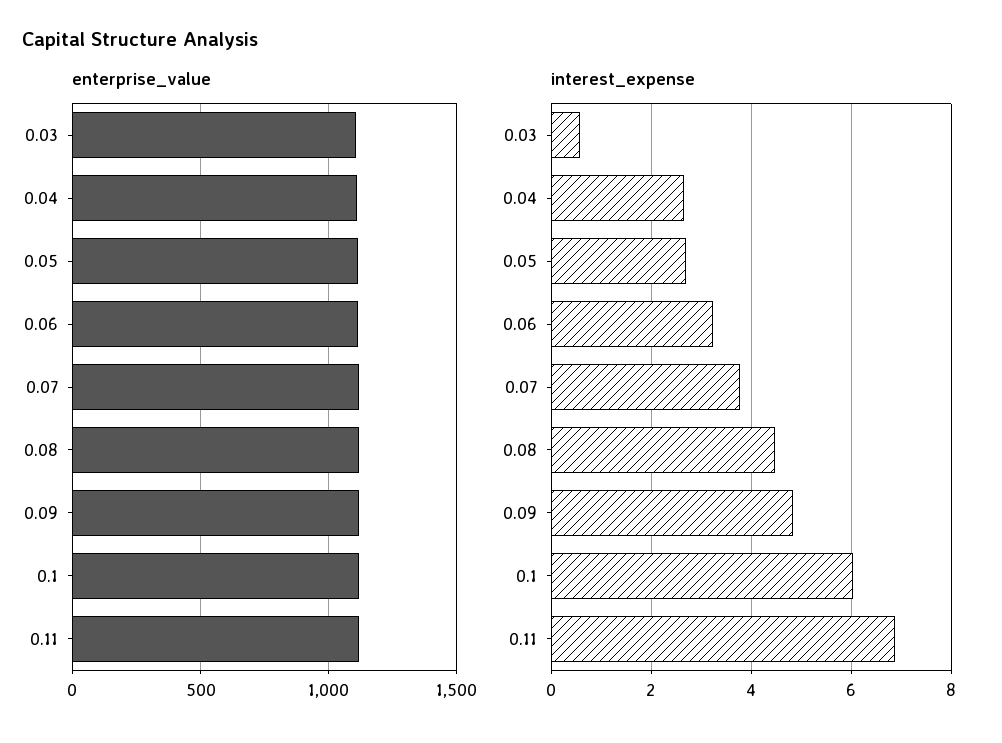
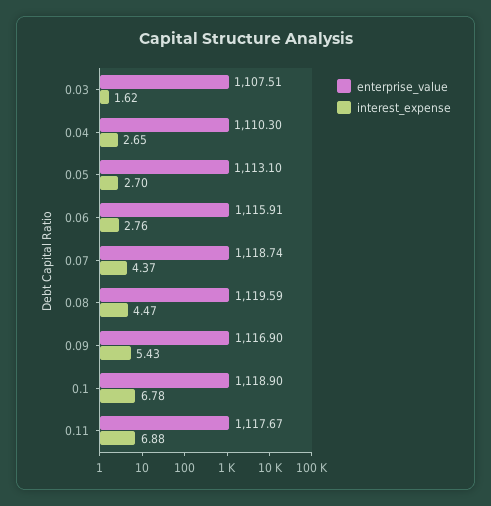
interest_expense, 0.03: 0.6 -> 1.62
interest_expense, 0.06: 3.2 -> 2.76
interest_expense, 0.07: 3.8 -> 4.37
interest_expense, 0.09: 4.8 -> 5.43
interest_expense, 0.1: 6 -> 6.78

